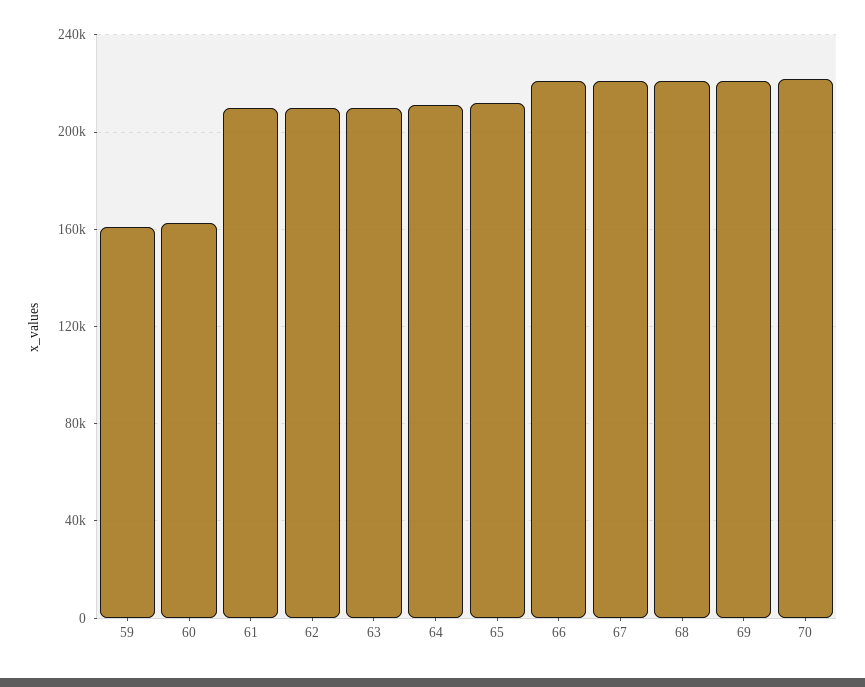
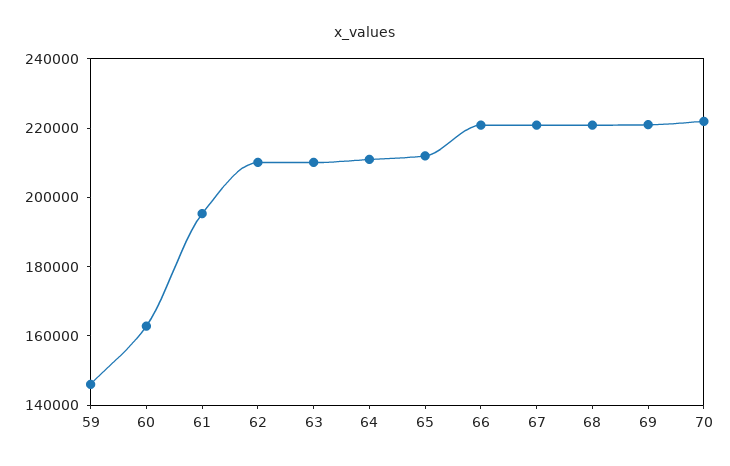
59: 160000 -> 145000
61: 210000 -> 195000

